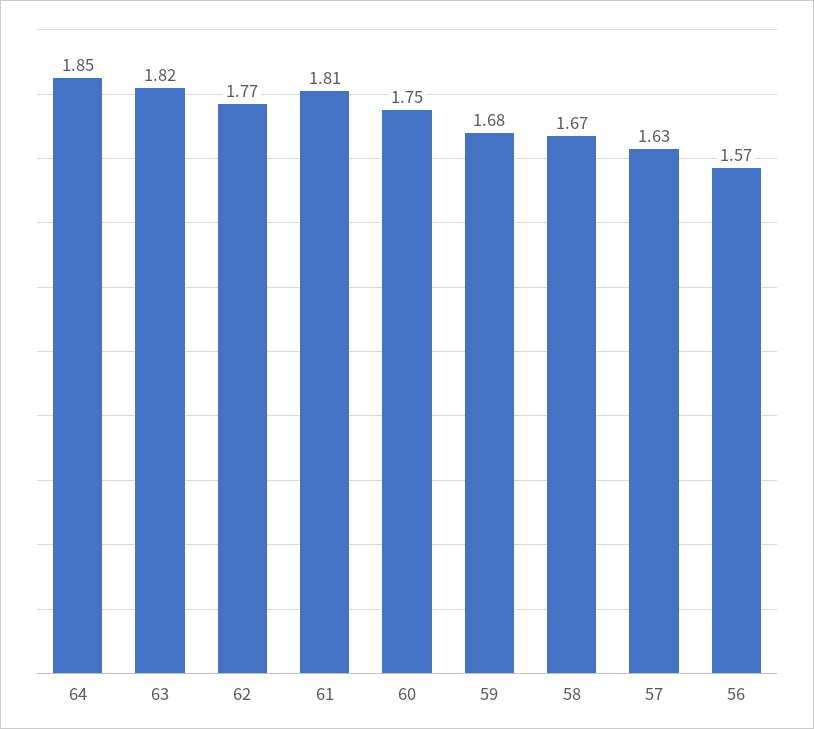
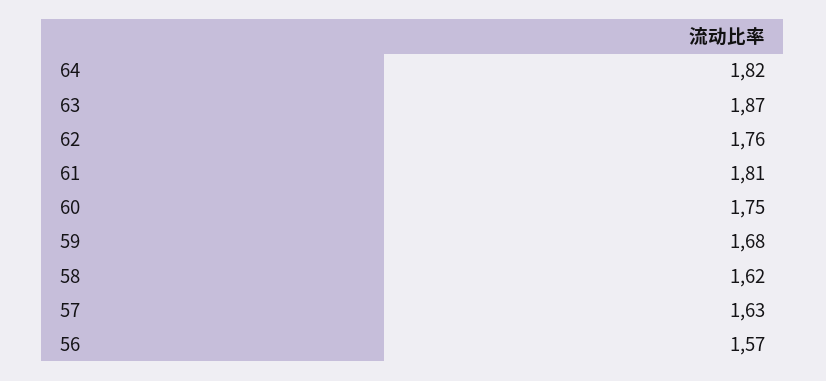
64: 1.85 -> 1.82
63: 1.82 -> 1.87
62: 1.77 -> 1.76
58: 1.67 -> 1.62

